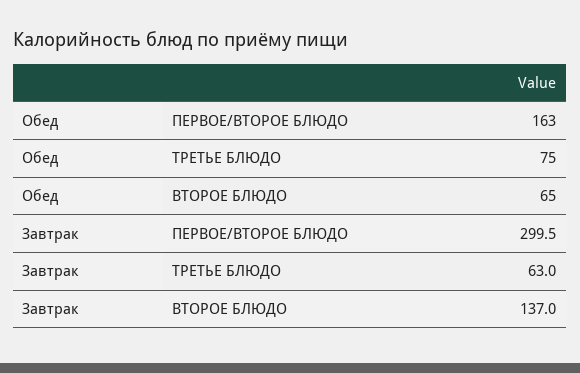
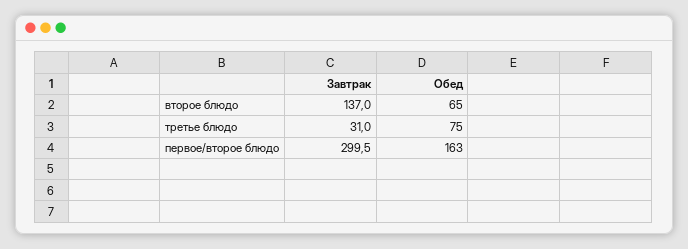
Завтрак, ТРЕТЬЕ БЛЮДО: 63 -> 31

